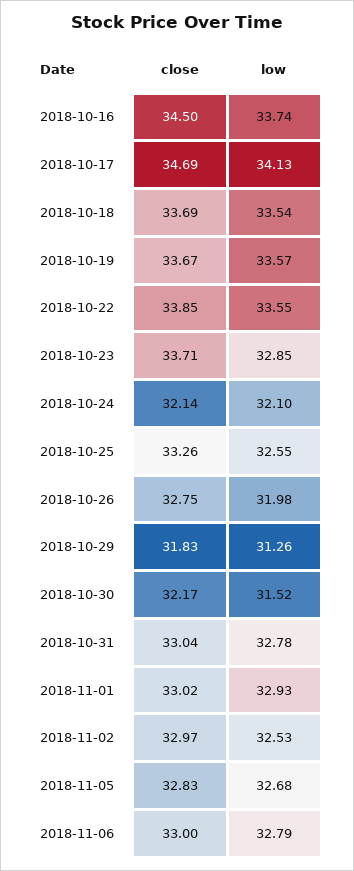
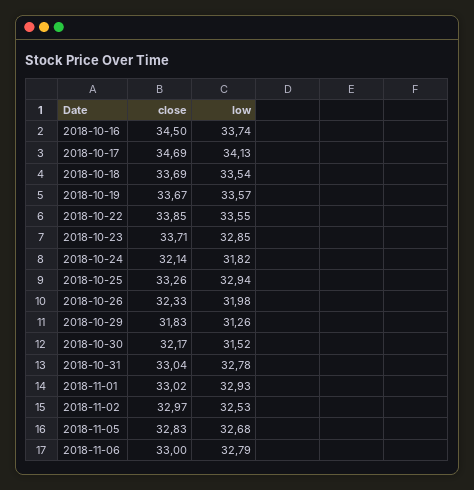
low, 2018-10-24: 32.1 -> 31.82
low, 2018-10-25: 32.55 -> 32.94
close, 2018-10-26: 32.75 -> 32.33

